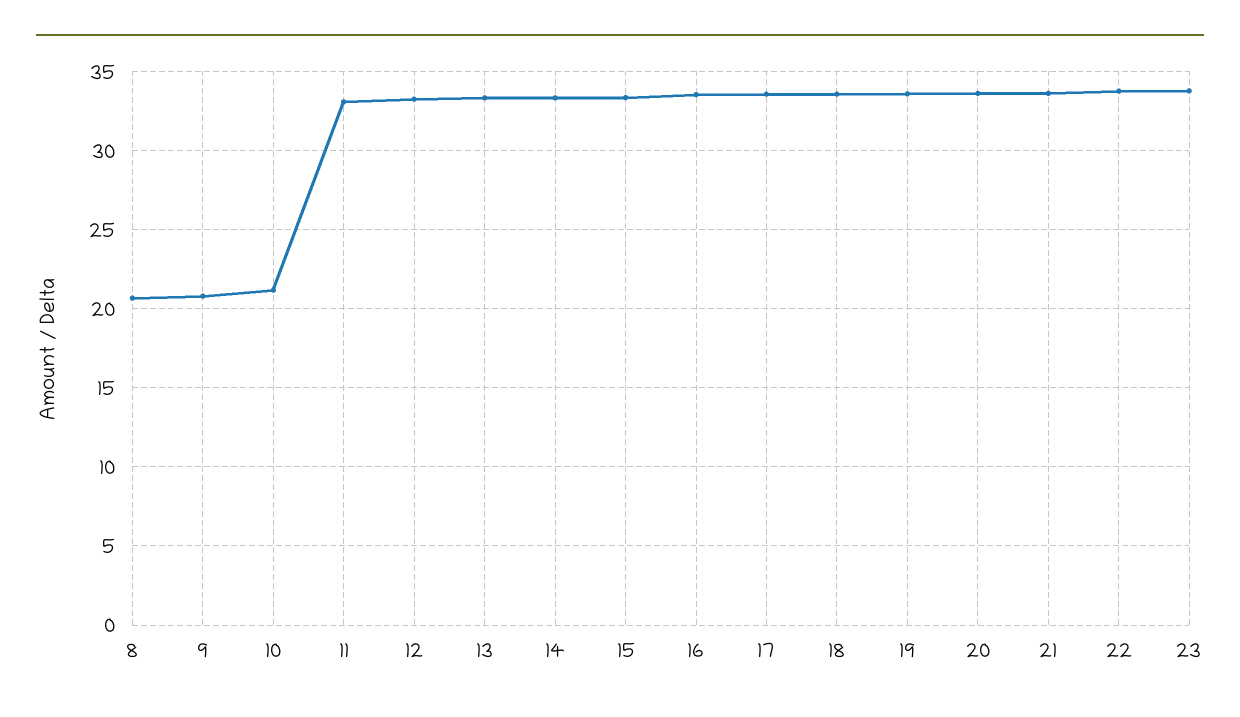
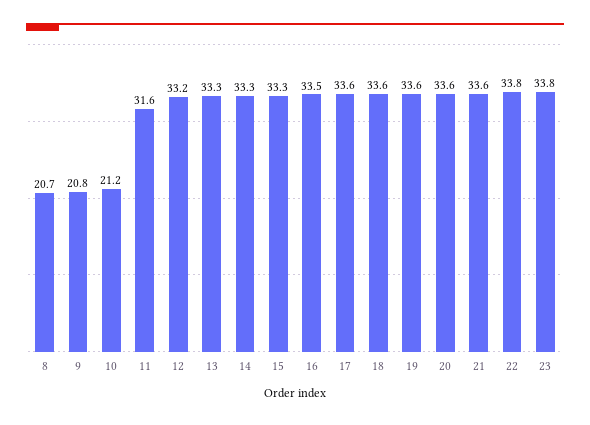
11: 33 -> 31.6

